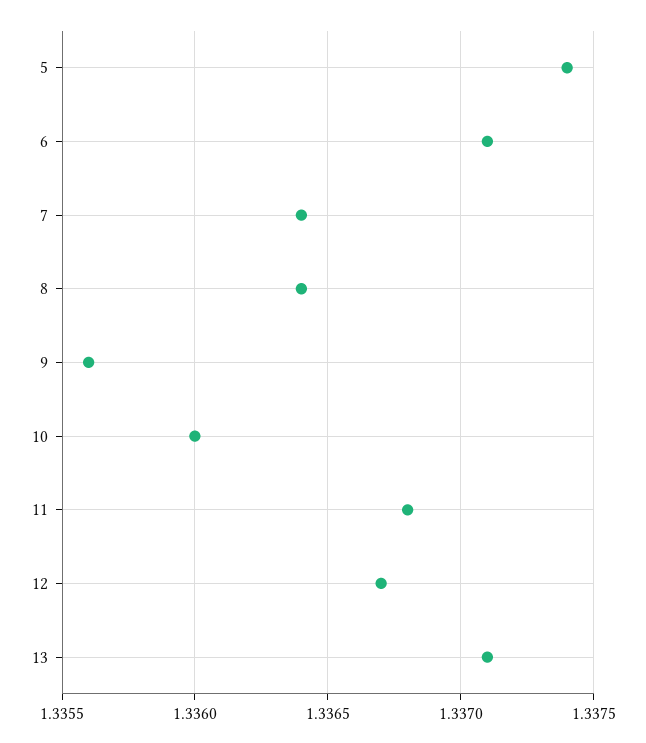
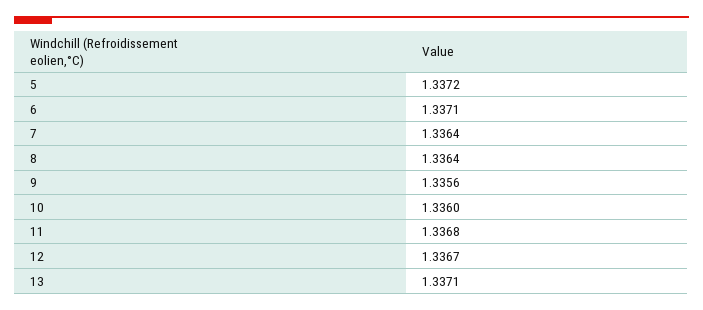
5: 1.3374 -> 1.3372

